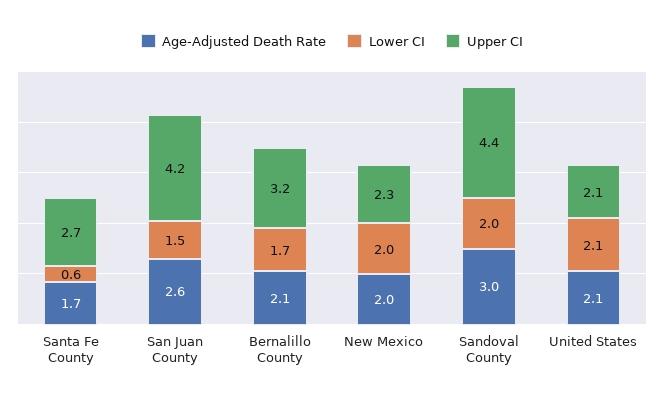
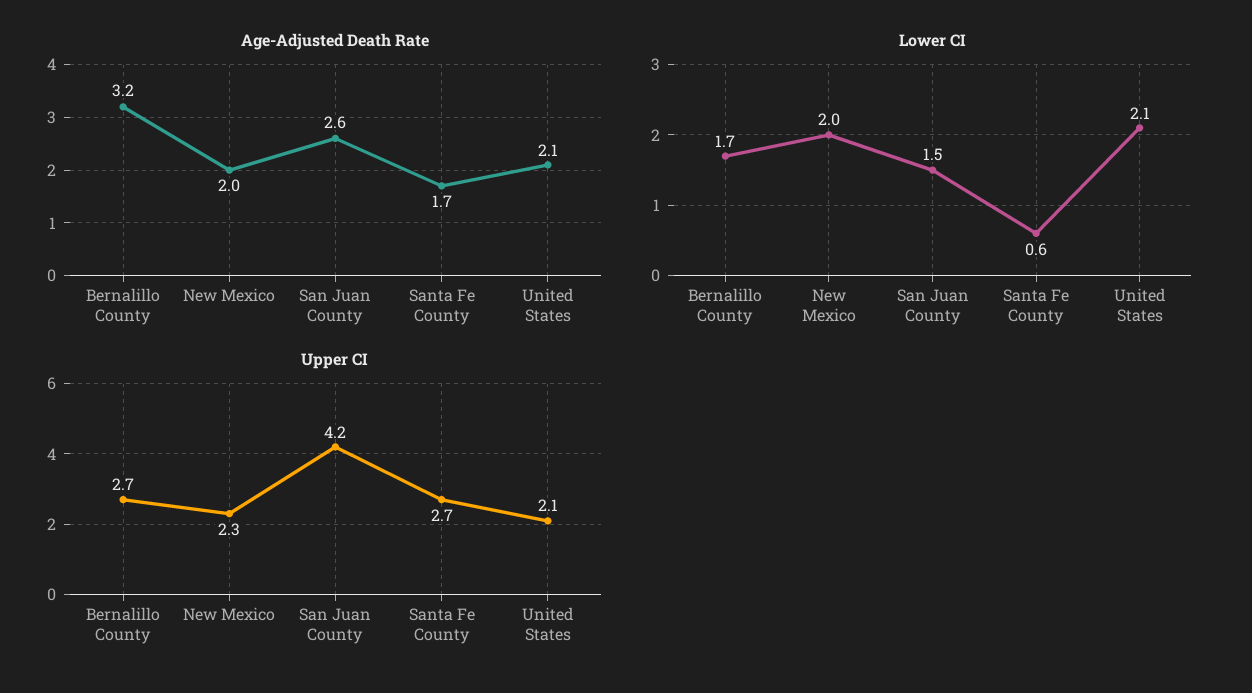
Age-Adjusted Death Rate, Bernalillo County: 2.1 -> 3.2
Upper CI, Bernalillo County: 3.2 -> 2.7
Age-Adjusted Death Rate, Sandoval County: 3 -> none
Lower CI, Sandoval County: 2 -> none
Upper CI, Sandoval County: 4.4 -> none

